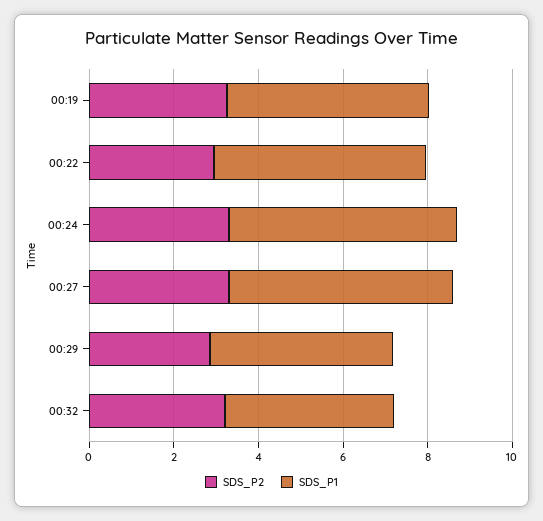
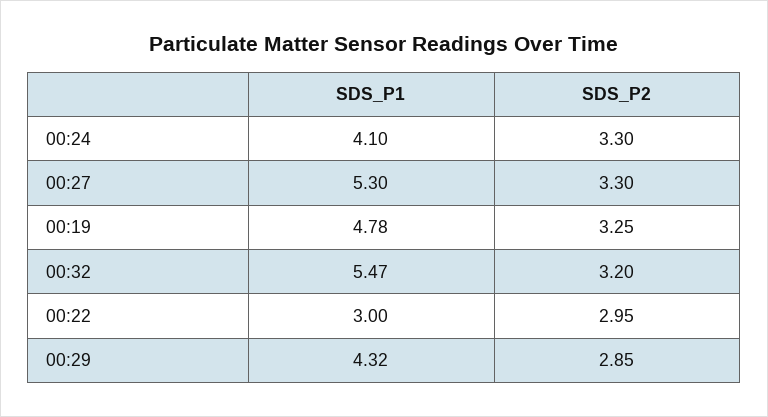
SDS_P1, 00:22: 5 -> 3
SDS_P1, 00:24: 5.5 -> 4.1
SDS_P1, 00:32: 4 -> 5.47

